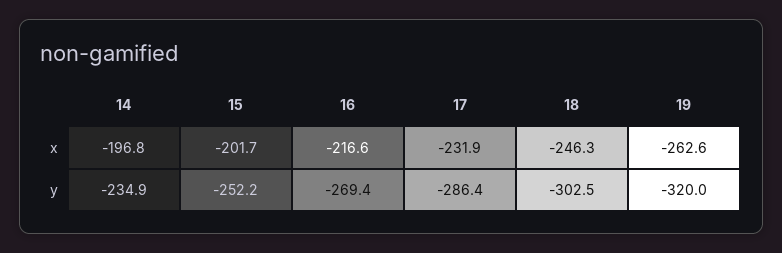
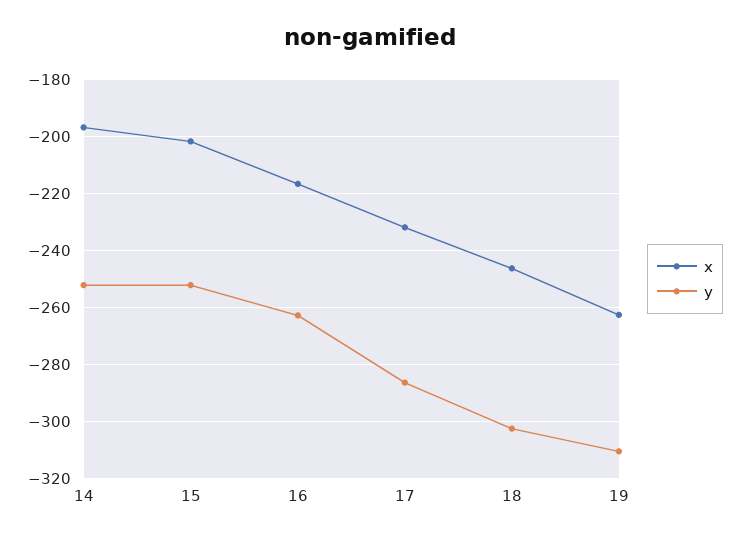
y, 14: -234.9 -> -252.5
y, 16: -269.4 -> -262.5
y, 19: -320 -> -310

